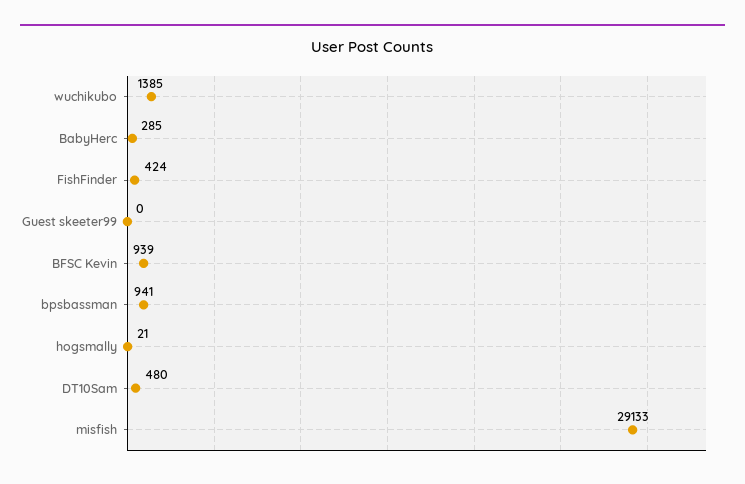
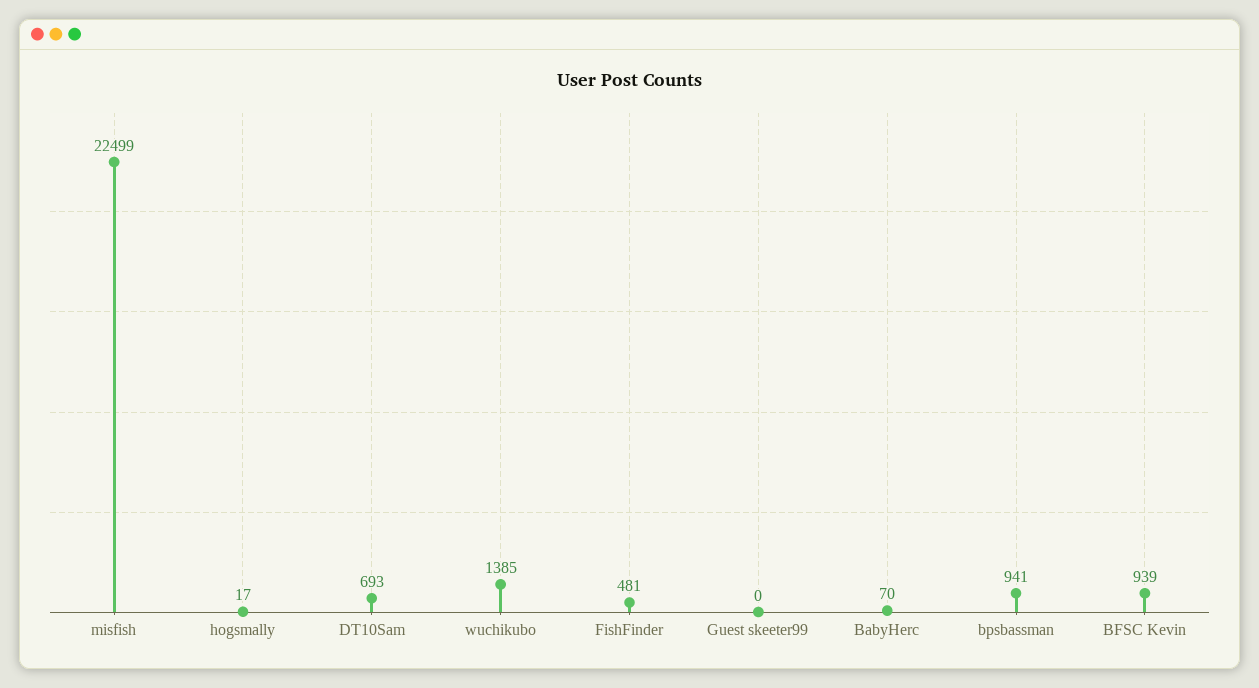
BabyHerc: 285 -> 70
FishFinder: 424 -> 481
hogsmally: 21 -> 17
DT10Sam: 480 -> 693
misfish: 29133 -> 22499

